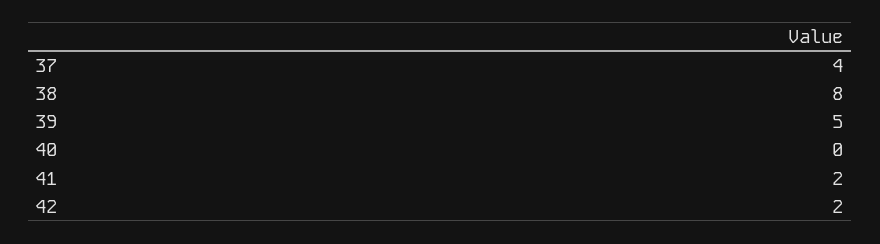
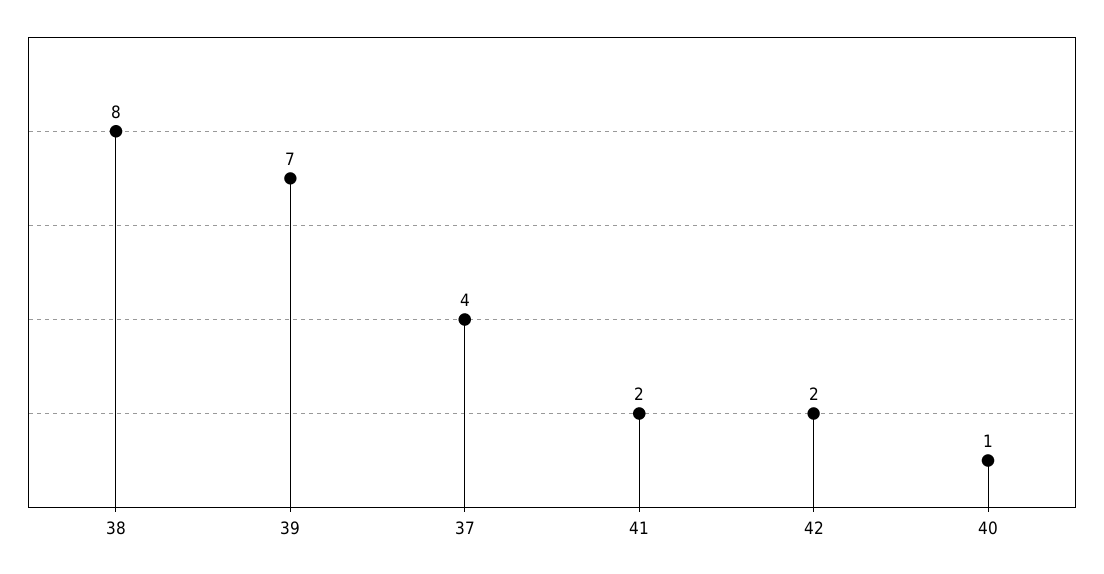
39: 5 -> 7
40: 0 -> 1

